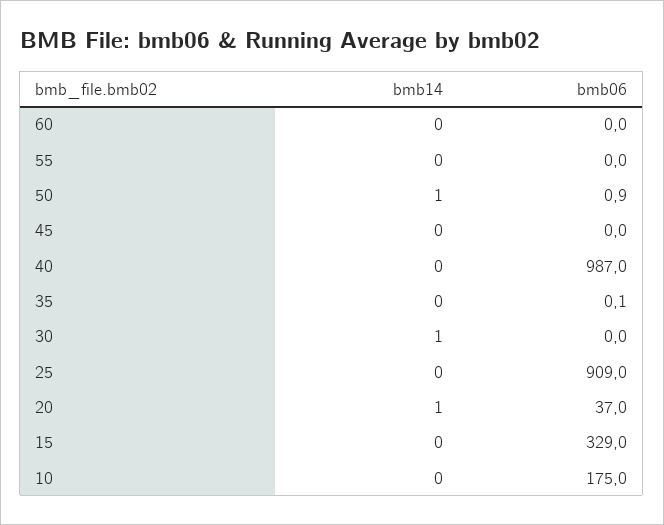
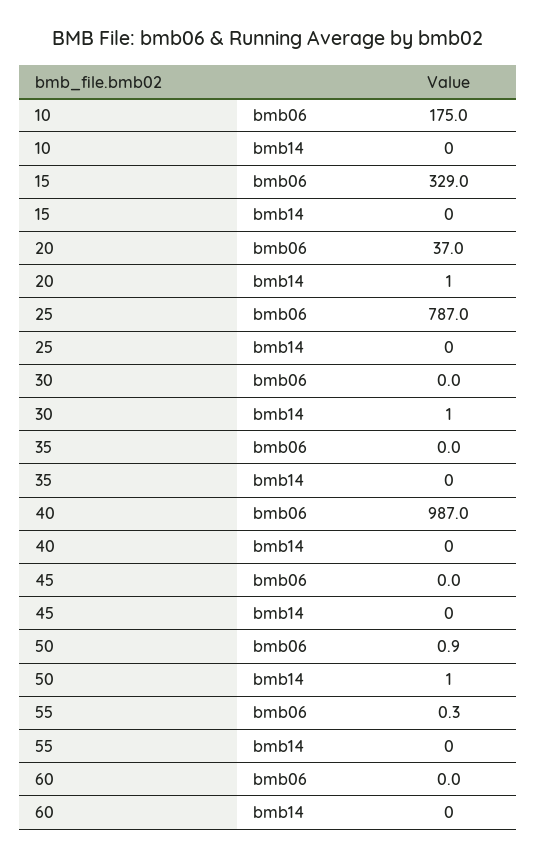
bmb06, 55: 0 -> 0.3
bmb06, 35: 0.1 -> 0
bmb06, 25: 909 -> 787

